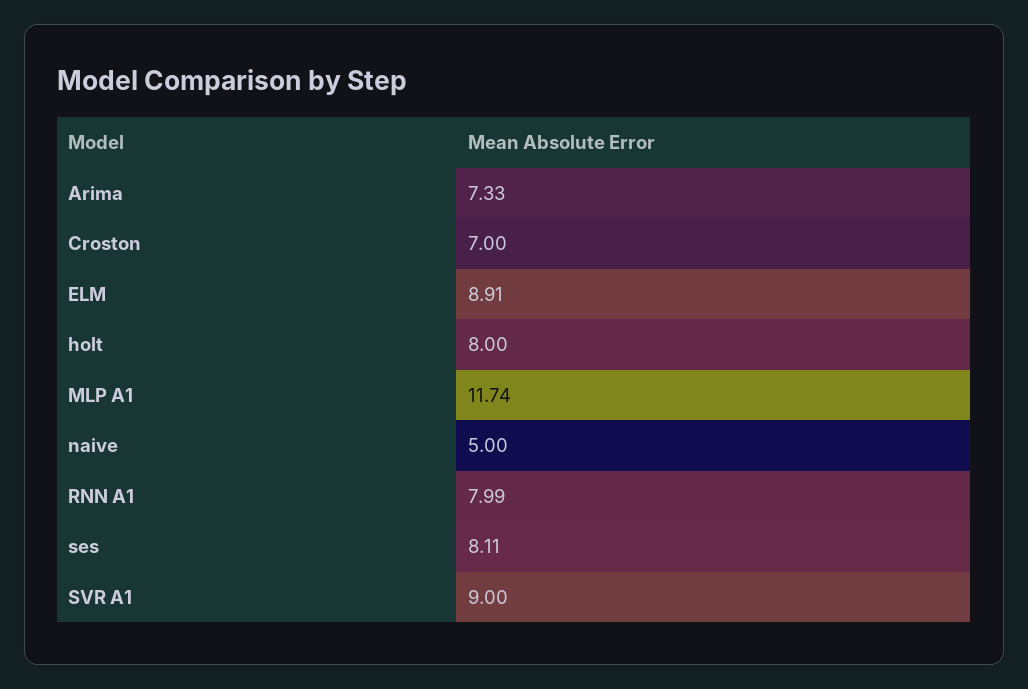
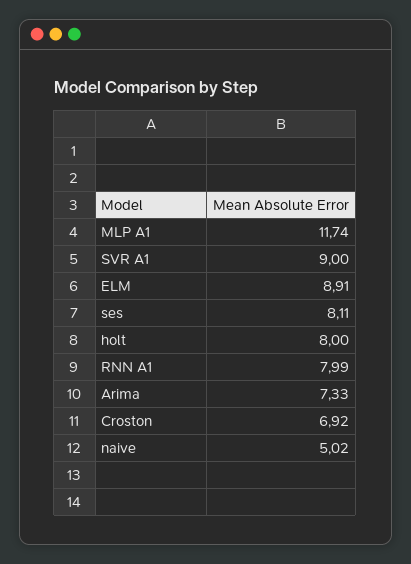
Croston: 7 -> 6.92
naive: 5 -> 5.02

